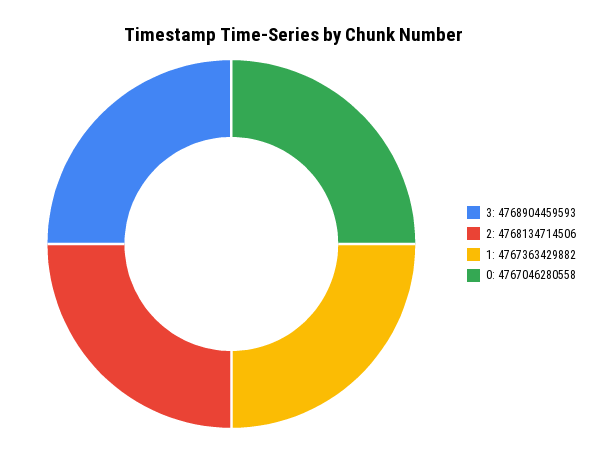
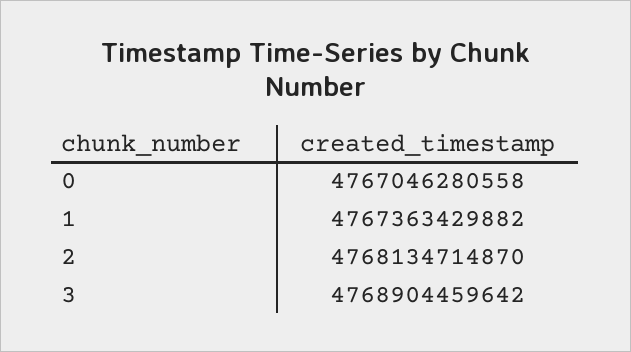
3: 4768904459593 -> 4768904459642
2: 4768134714506 -> 4768134714870

